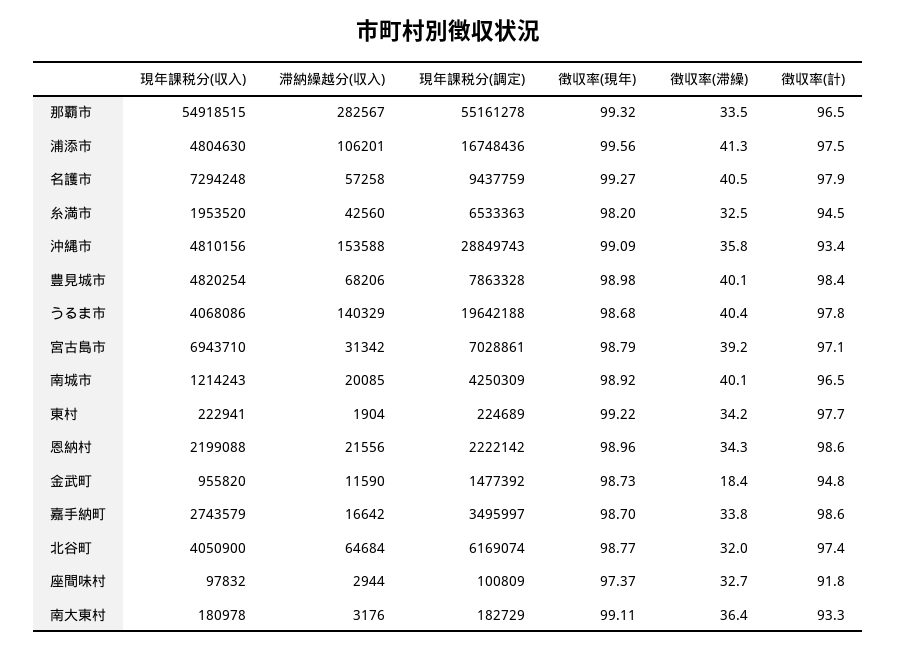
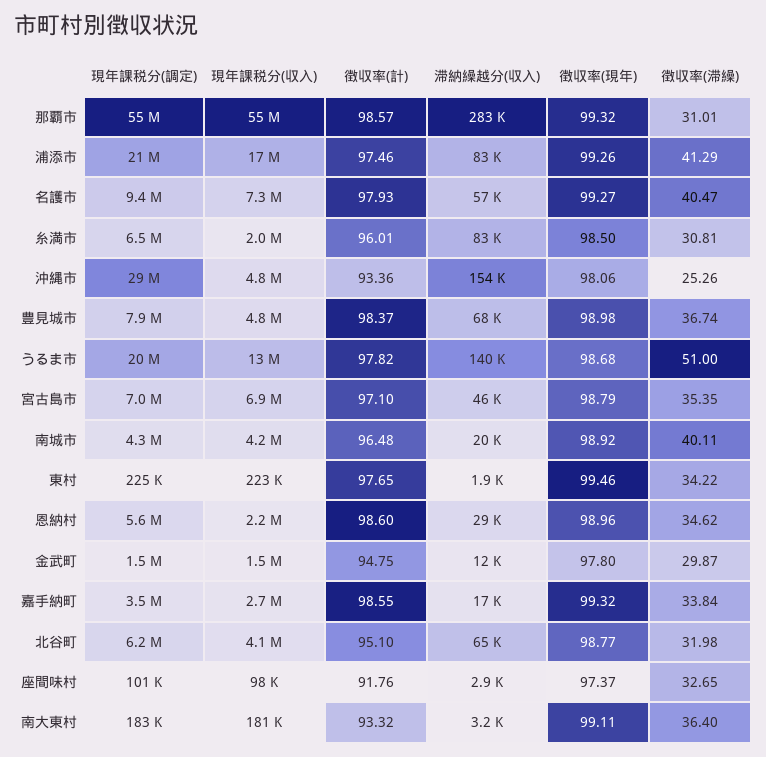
徴収率(滞繰), 那覇市: 33.5 -> 31.01
徴収率(計), 那覇市: 96.5 -> 98.57
現年課税分(収入), 浦添市: 4804630 -> 17000000
滞納繰越分(収入), 浦添市: 106201 -> 83000
現年課税分(調定), 浦添市: 16748436 -> 21000000
徴収率(現年), 浦添市: 99.56 -> 99.26
滞納繰越分(収入), 糸満市: 42560 -> 83000
徴収率(現年), 糸満市: 98.2 -> 98.5
徴収率(滞繰), 糸満市: 32.5 -> 30.81
徴収率(計), 糸満市: 94.5 -> 96.01
徴収率(現年), 沖縄市: 99.09 -> 98.06
徴収率(滞繰), 沖縄市: 35.8 -> 25.26
徴収率(滞繰), 豊見城市: 40.1 -> 36.74
現年課税分(収入), うるま市: 4068086 -> 13000000
徴収率(滞繰), うるま市: 40.4 -> 51
滞納繰越分(収入), 宮古島市: 31342 -> 46000
徴収率(滞繰), 宮古島市: 39.2 -> 35.35
現年課税分(収入), 南城市: 1214243 -> 4200000
徴収率(現年), 東村: 99.22 -> 99.46
滞納繰越分(収入), 恩納村: 21556 -> 29000
現年課税分(調定), 恩納村: 2222142 -> 5600000
徴収率(滞繰), 恩納村: 34.3 -> 34.62
現年課税分(収入), 金武町: 955820 -> 1500000
徴収率(現年), 金武町: 98.73 -> 97.8
徴収率(滞繰), 金武町: 18.4 -> 29.87
徴収率(現年), 嘉手納町: 98.7 -> 99.32
徴収率(計), 北谷町: 97.4 -> 95.1

